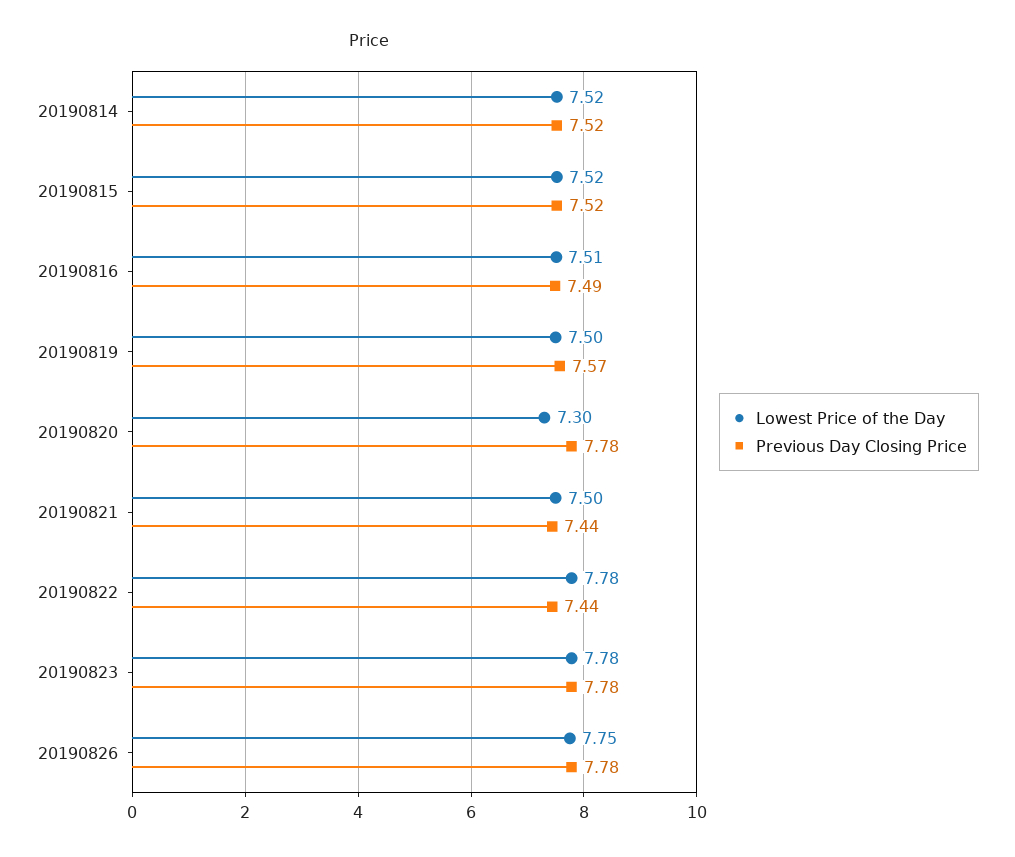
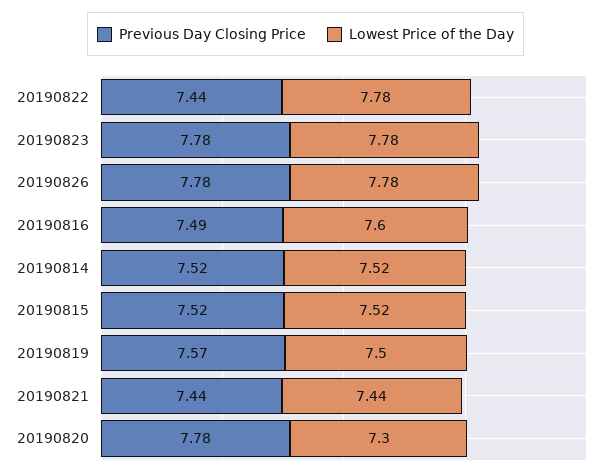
Lowest Price of the Day, 20190816: 7.51 -> 7.6
Lowest Price of the Day, 20190821: 7.5 -> 7.44
Lowest Price of the Day, 20190826: 7.75 -> 7.78

